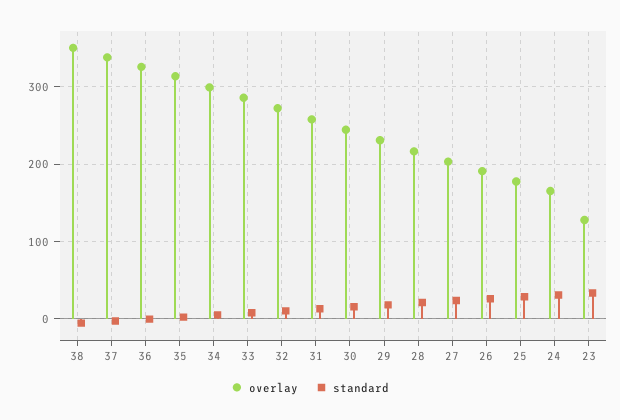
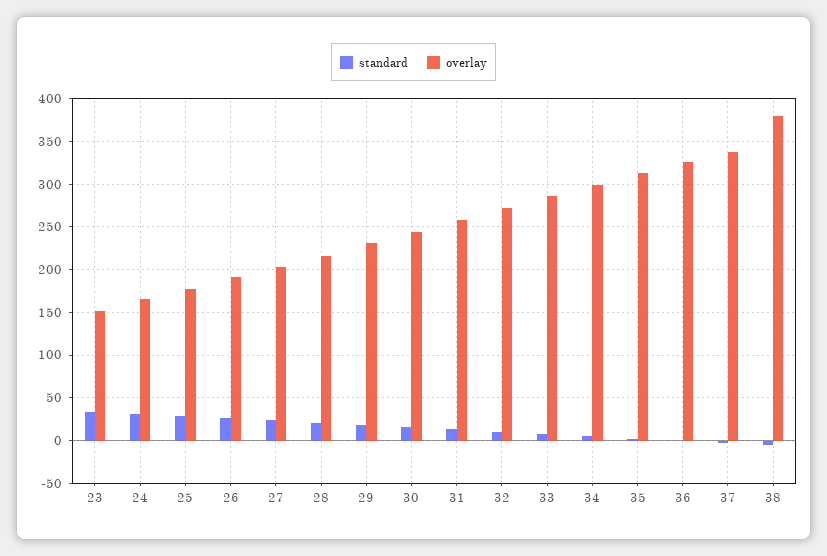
overlay, 38: 350 -> 380
overlay, 23: 130 -> 150

